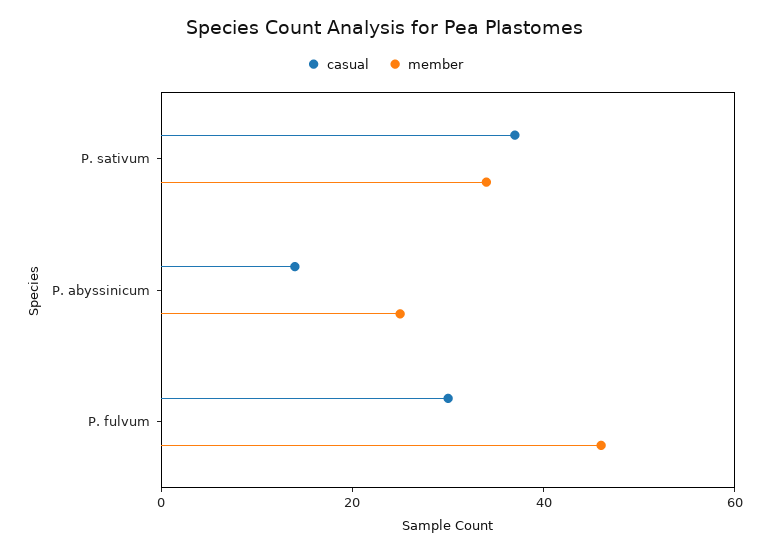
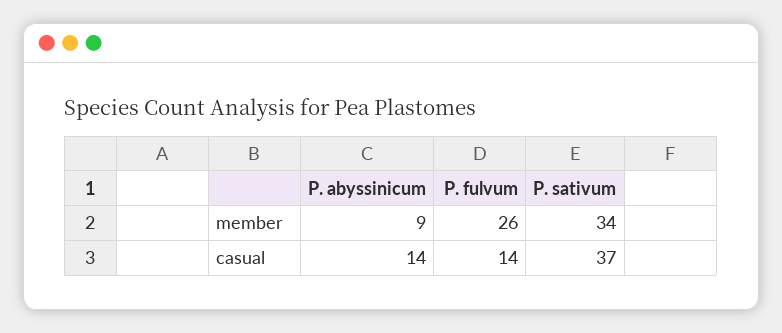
member, P. abyssinicum: 25 -> 9
casual, P. fulvum: 30 -> 14
member, P. fulvum: 45 -> 26

